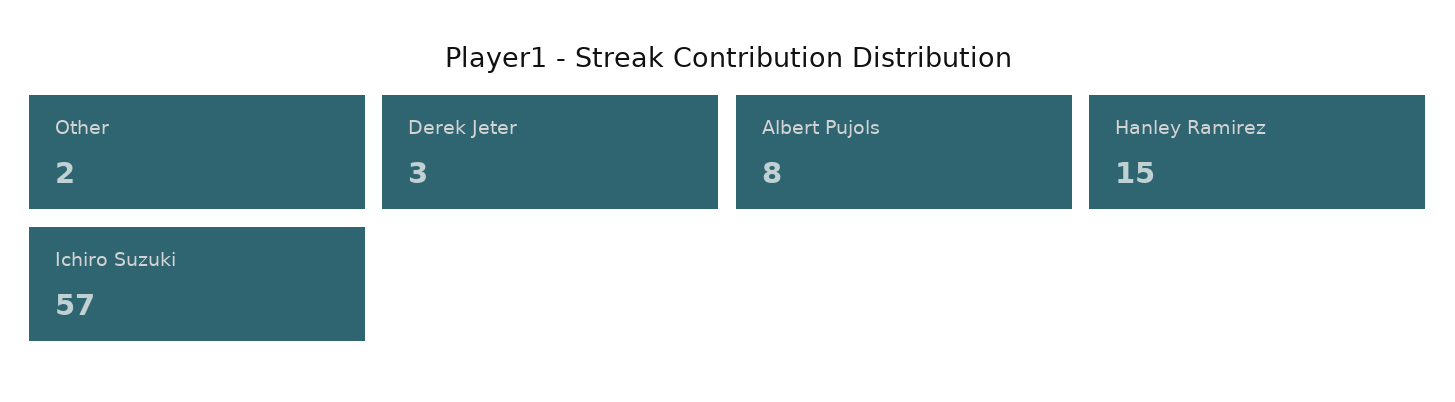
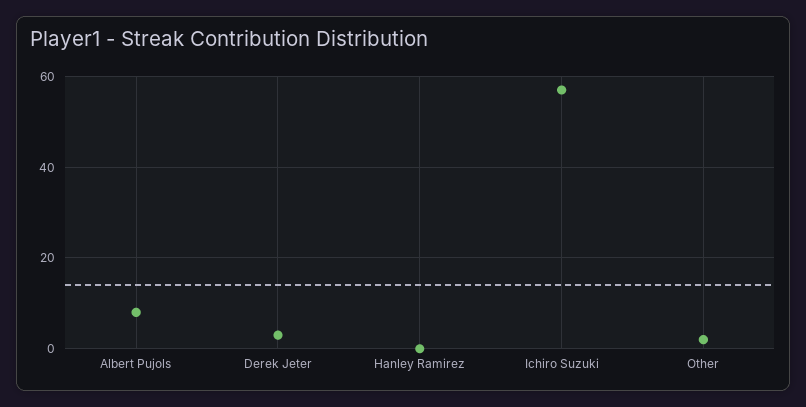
Hanley Ramirez: 15 -> 0

